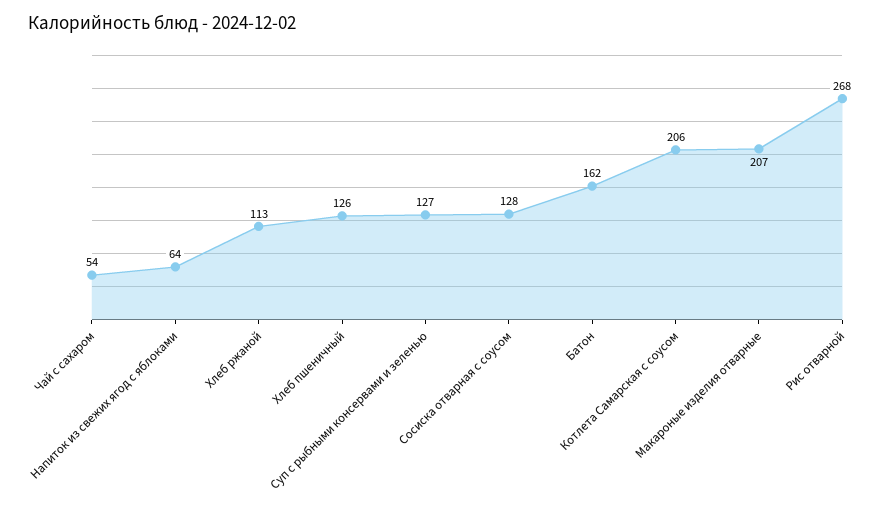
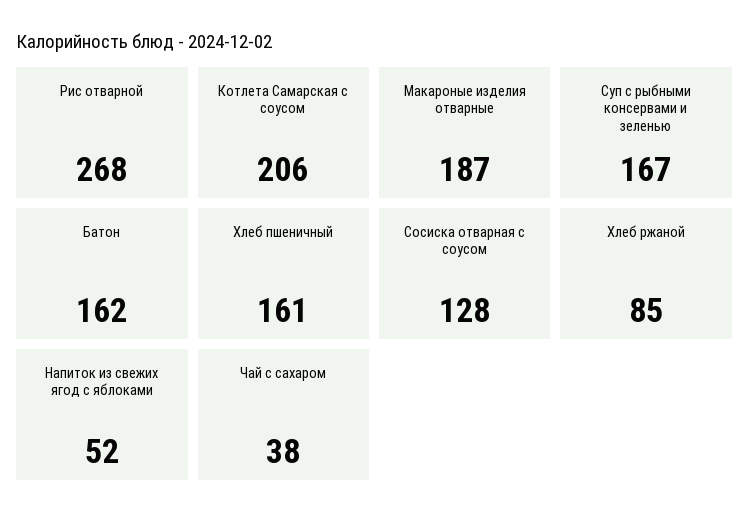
Чай с сахаром: 54 -> 38
Напиток из свежих ягод с яблоками: 64 -> 52
Хлеб ржаной: 113 -> 85
Хлеб пшеничный: 126 -> 161
Суп с рыбными консервами и зеленью: 127 -> 167
Макароные изделия отварные: 207 -> 187

